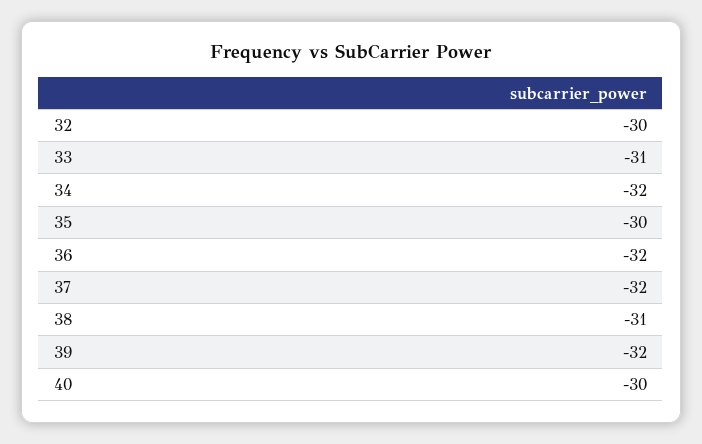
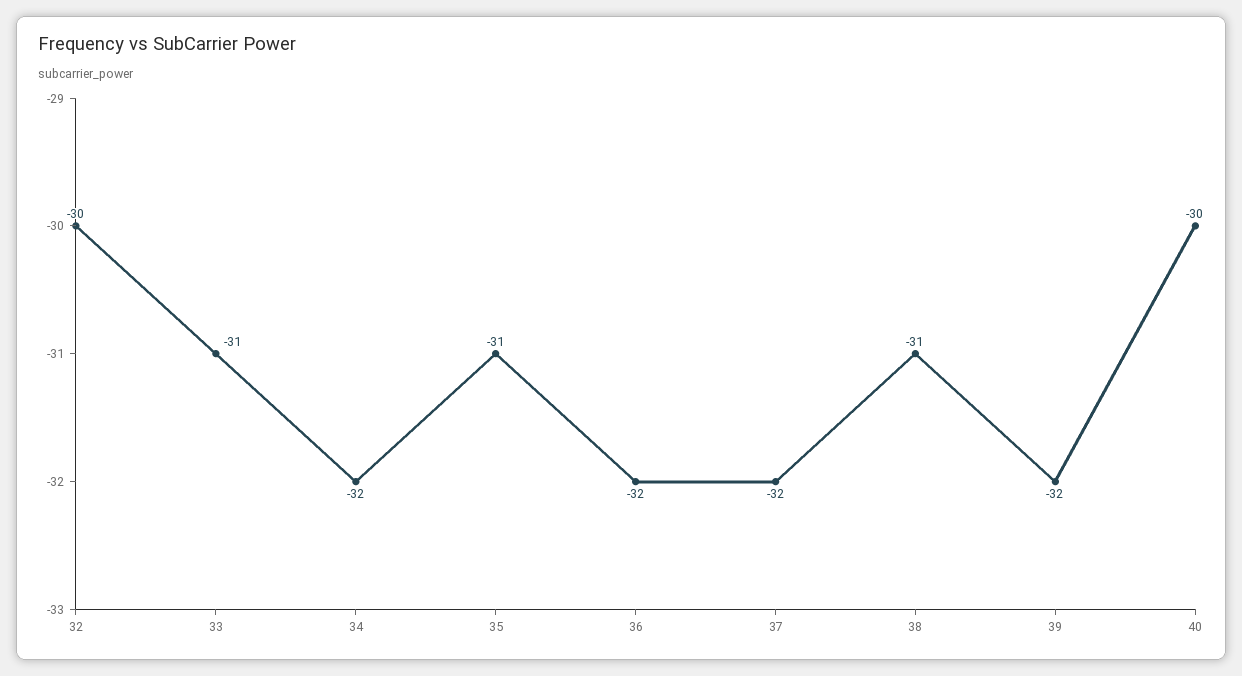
35: -30 -> -31

